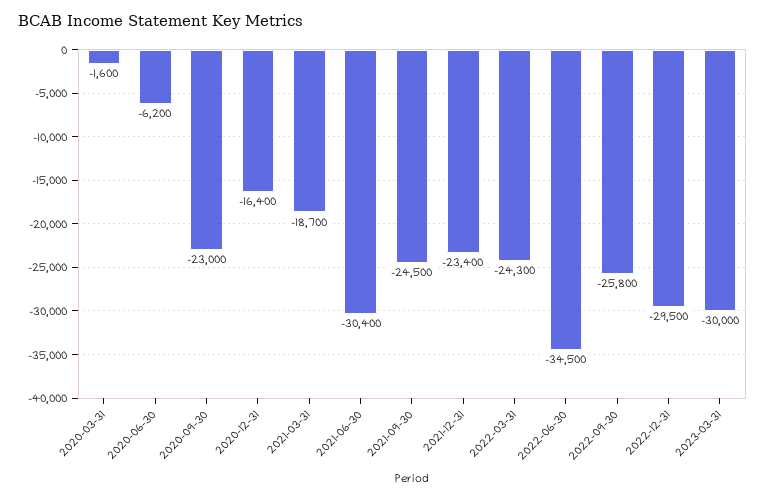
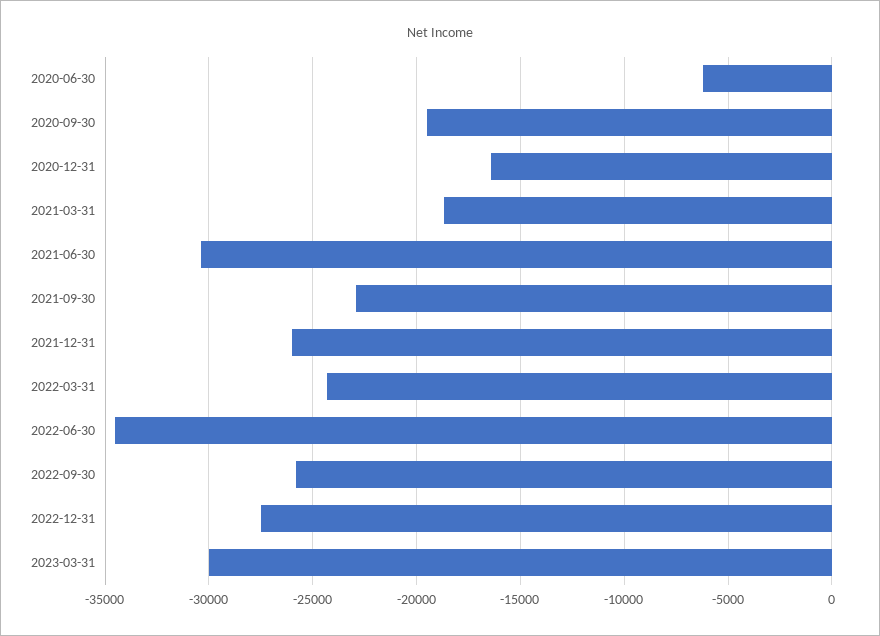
2020-03-31: -1600 -> none
2020-09-30: -23000 -> -19500
2021-09-30: -24500 -> -23000
2021-12-31: -23400 -> -26000
2022-12-31: -29500 -> -27500

